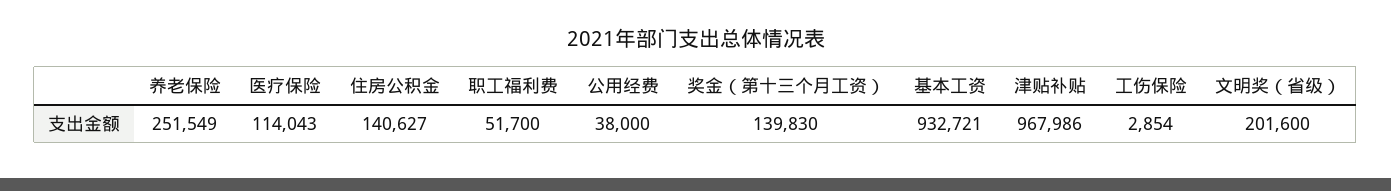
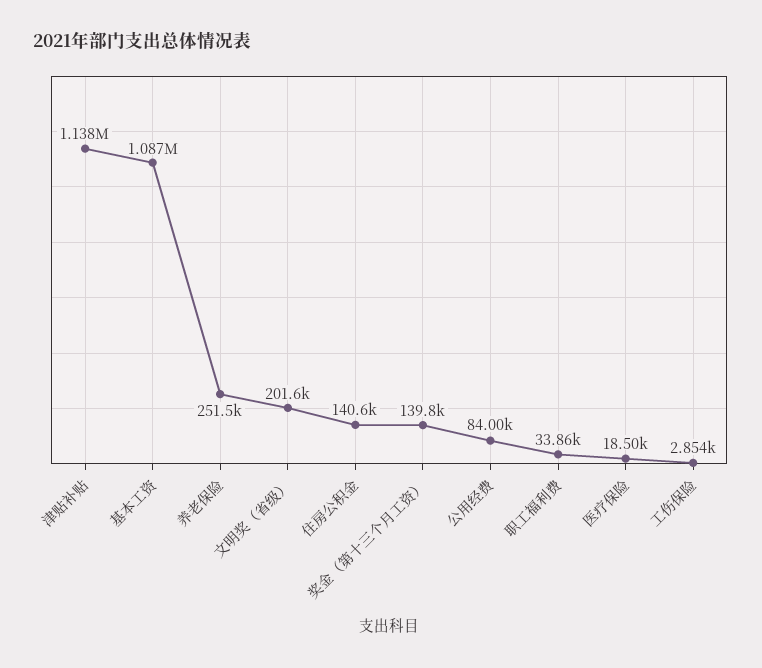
医疗保险: 114043 -> 18500
职工福利费: 51700 -> 33860
公用经费: 38000 -> 84000
基本工资: 932721 -> 1087000
津贴补贴: 967986 -> 1138000

